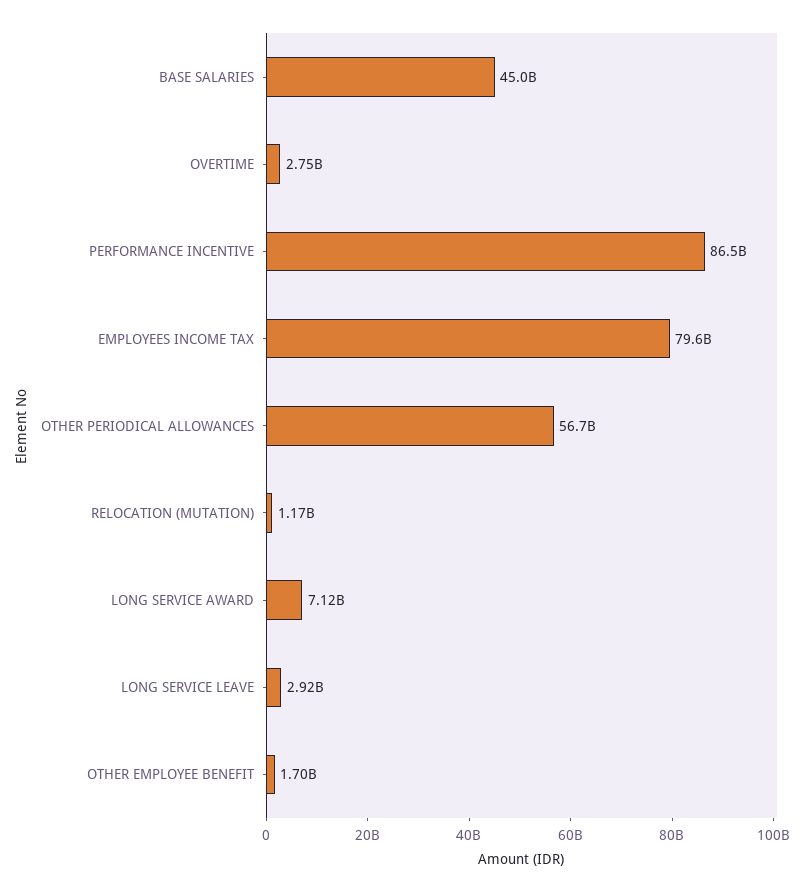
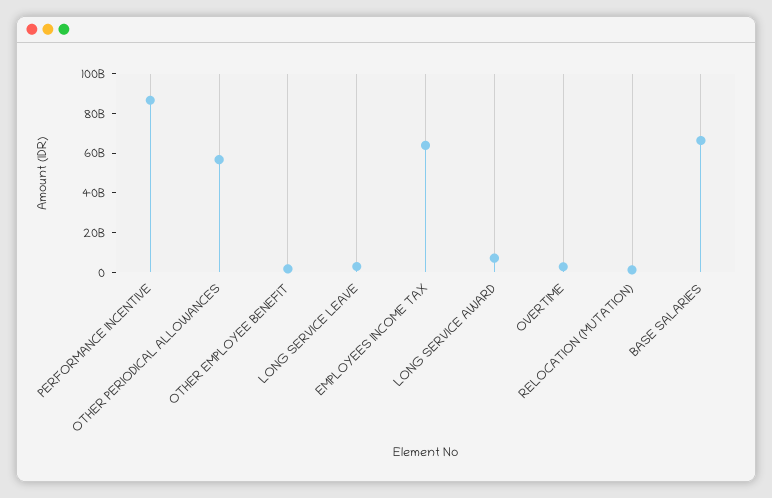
BASE SALARIES: 45000000000 -> 65000000000
EMPLOYEES INCOME TAX: 79600000000 -> 65000000000

